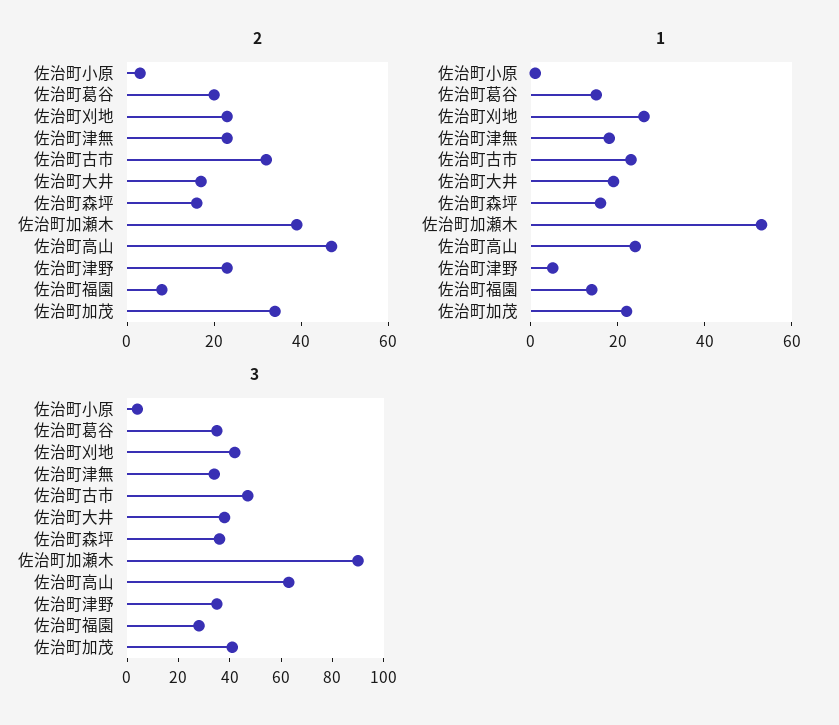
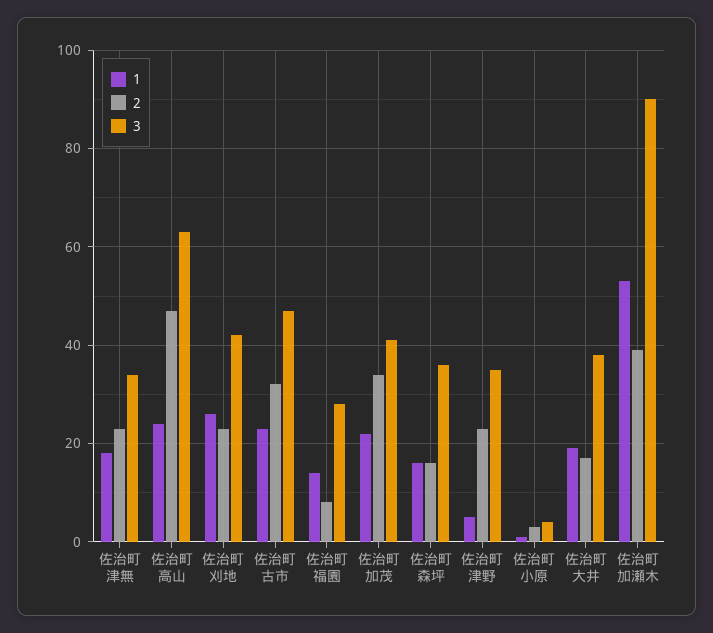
2, 佐治町葛谷: 20 -> none
1, 佐治町葛谷: 15 -> none
3, 佐治町葛谷: 35 -> none

